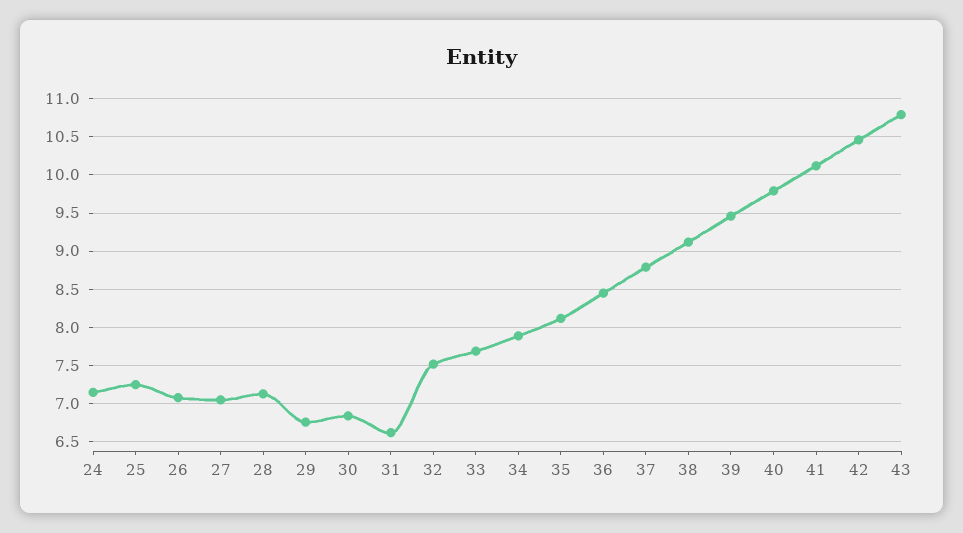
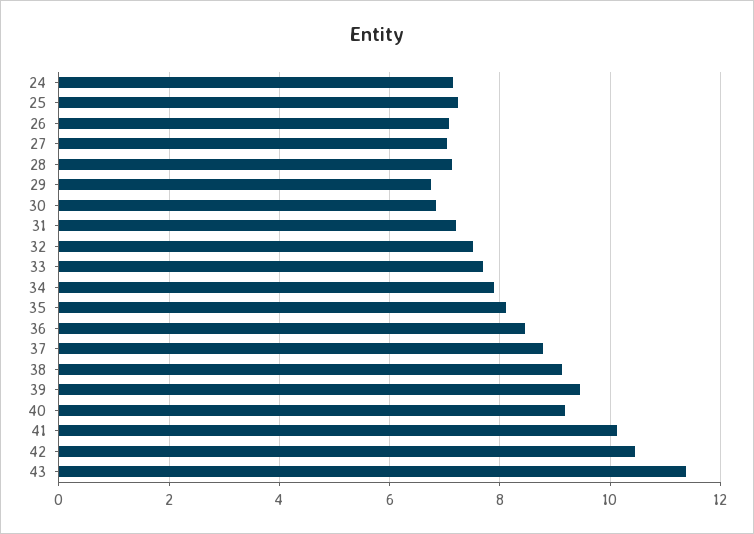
31: 6.6 -> 7.2
40: 9.8 -> 9.2
43: 10.8 -> 11.4

